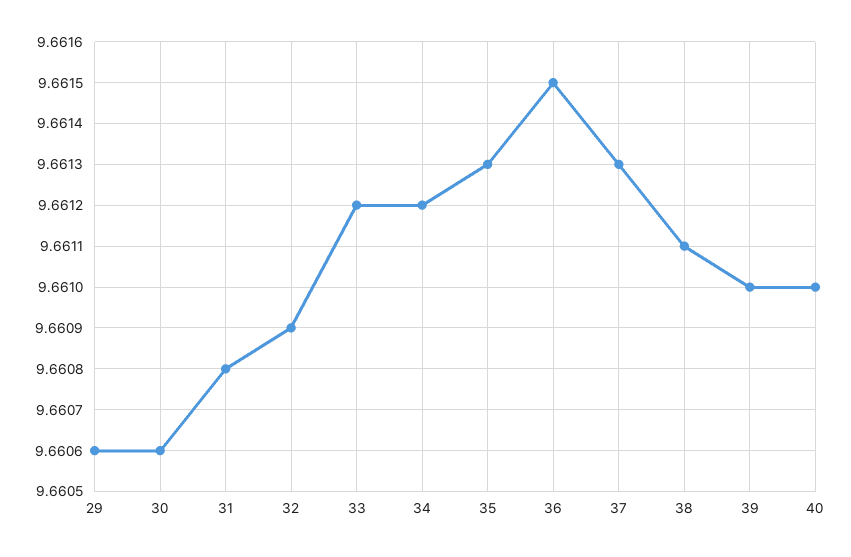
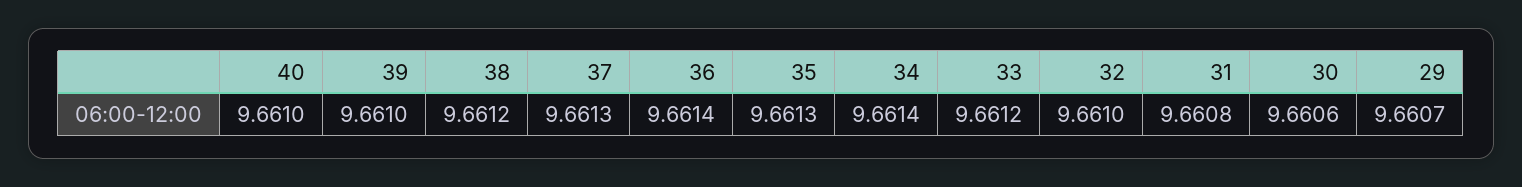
29: 9.6606 -> 9.6607
32: 9.6609 -> 9.661
34: 9.6612 -> 9.6614
36: 9.6615 -> 9.6614
38: 9.6611 -> 9.6612

